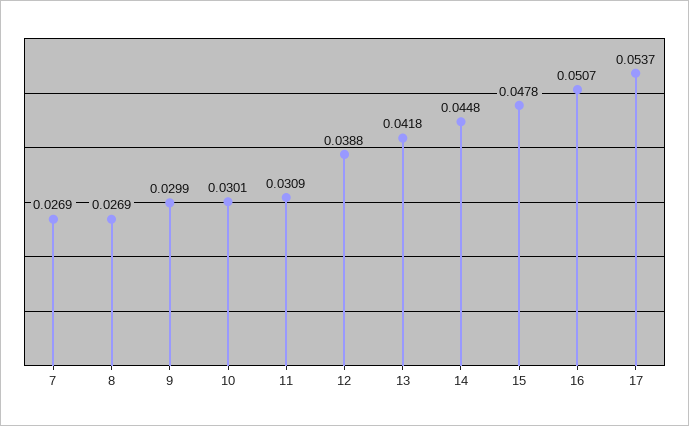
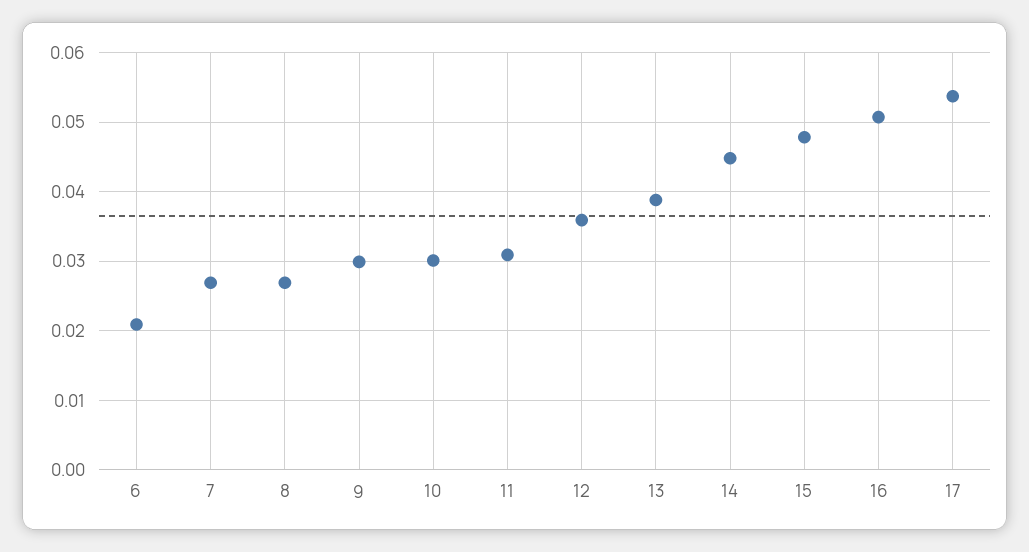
12: 0.0388 -> 0.036
13: 0.0418 -> 0.039
6: none -> 0.021

